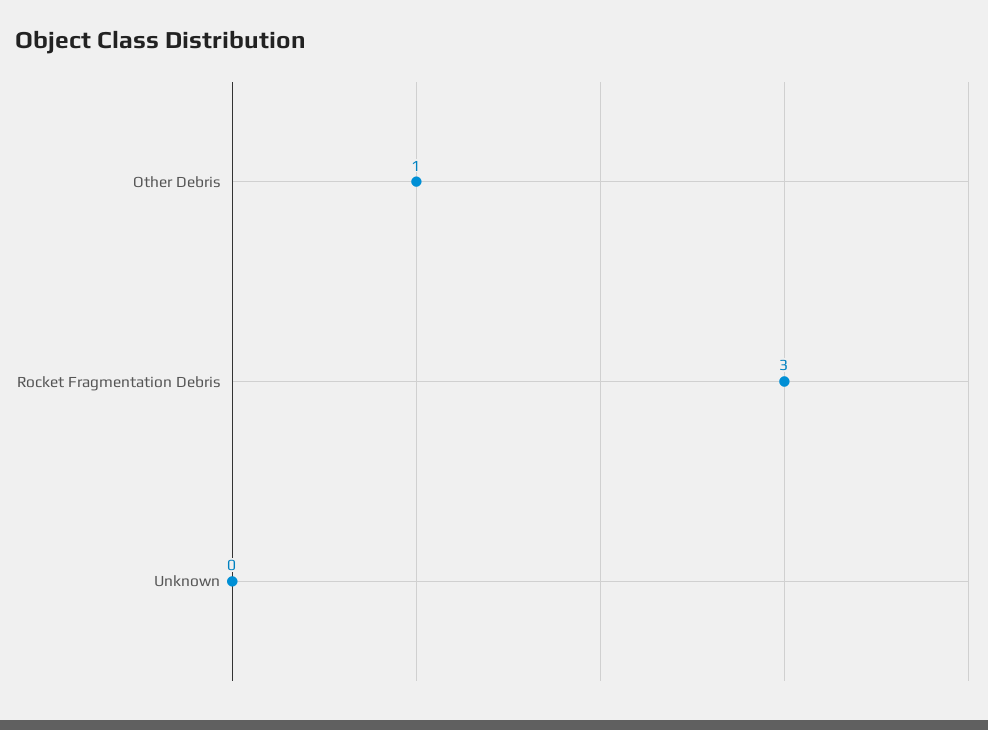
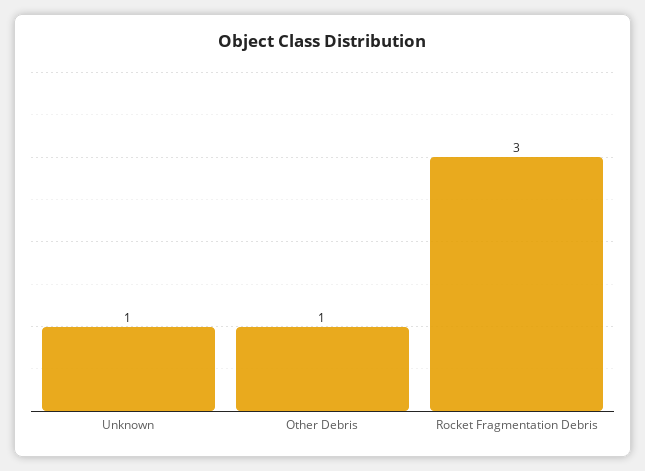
Unknown: 0 -> 1

